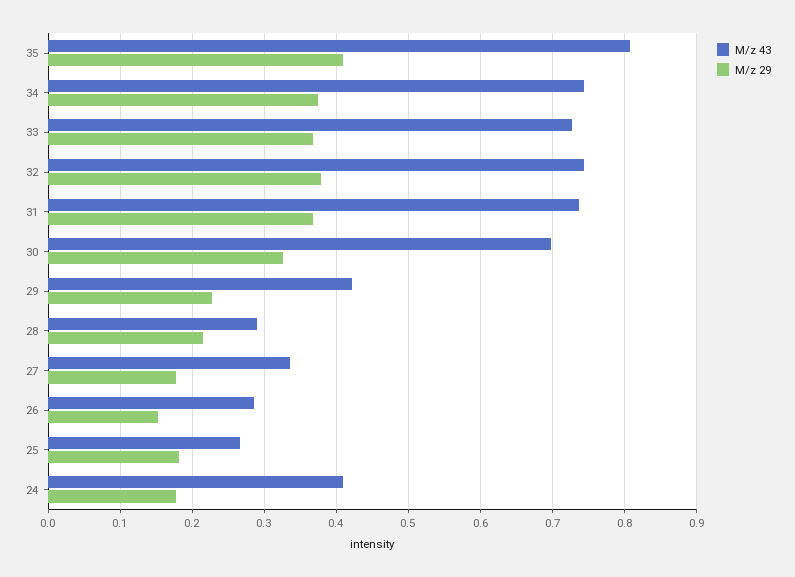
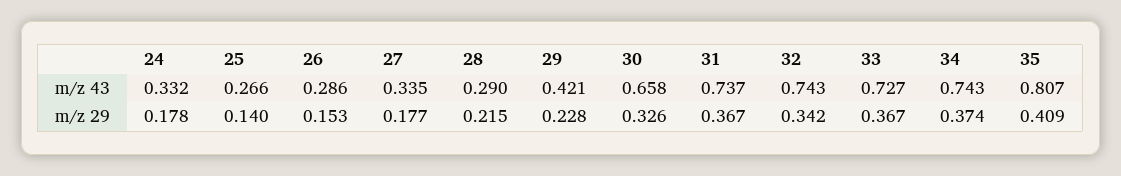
M/z 29, 32: 0.38 -> 0.342
M/z 43, 30: 0.7 -> 0.658
M/z 29, 25: 0.18 -> 0.14
M/z 43, 24: 0.41 -> 0.332

